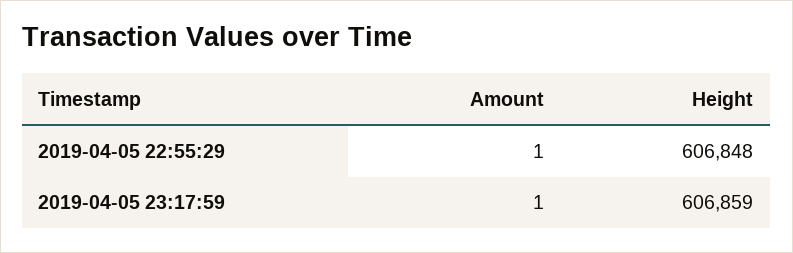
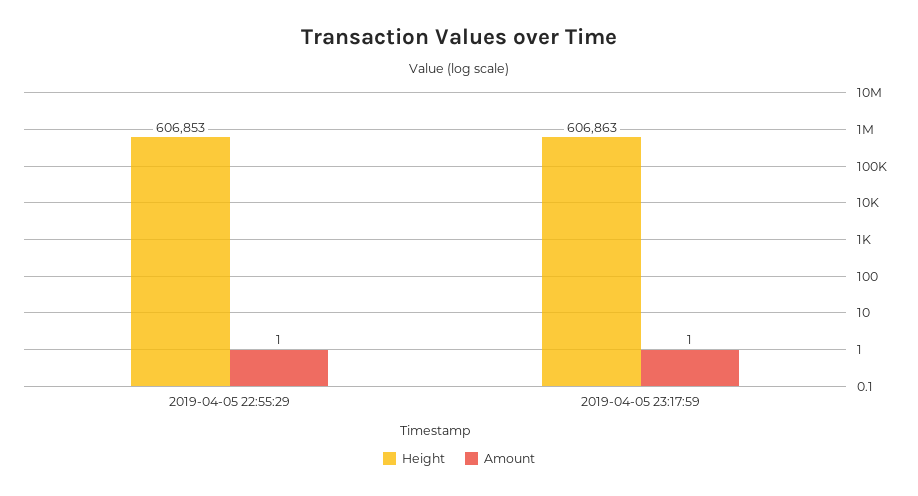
Height, 2019-04-05 22:55:29: 606848 -> 606853
Height, 2019-04-05 23:17:59: 606859 -> 606863

